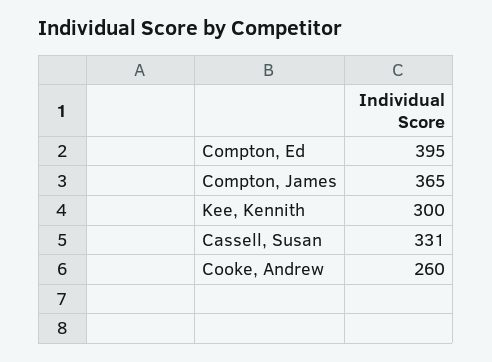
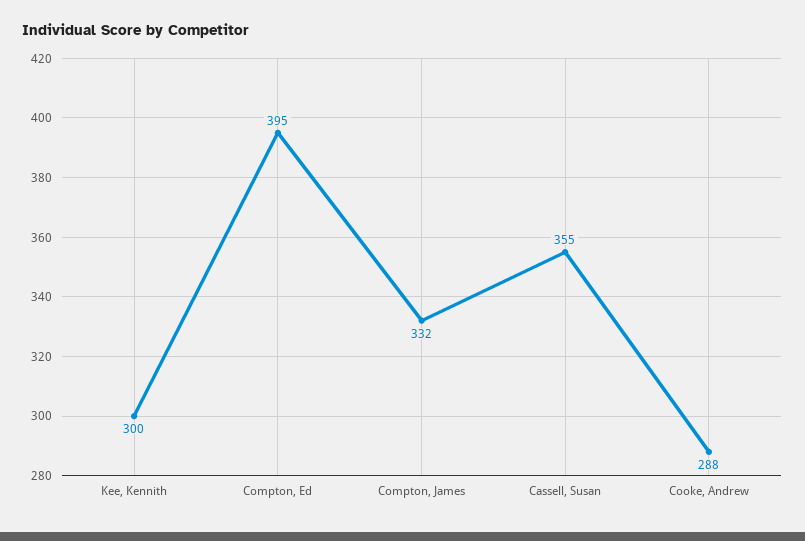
Compton, James: 365 -> 332
Cassell, Susan: 331 -> 355
Cooke, Andrew: 260 -> 288

